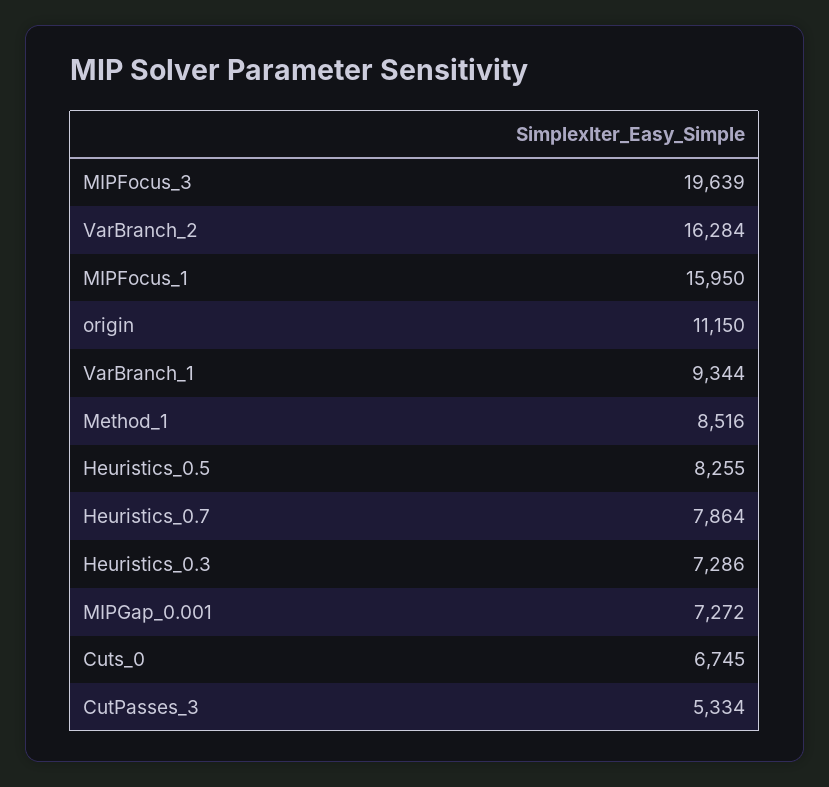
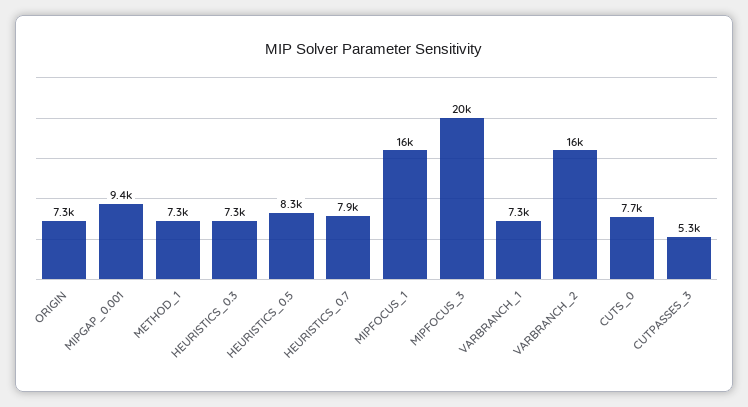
origin: 11150 -> 7300
VarBranch_1: 9344 -> 7300
Method_1: 8516 -> 7300
MIPGap_0.001: 7272 -> 9400
Cuts_0: 6745 -> 7700

